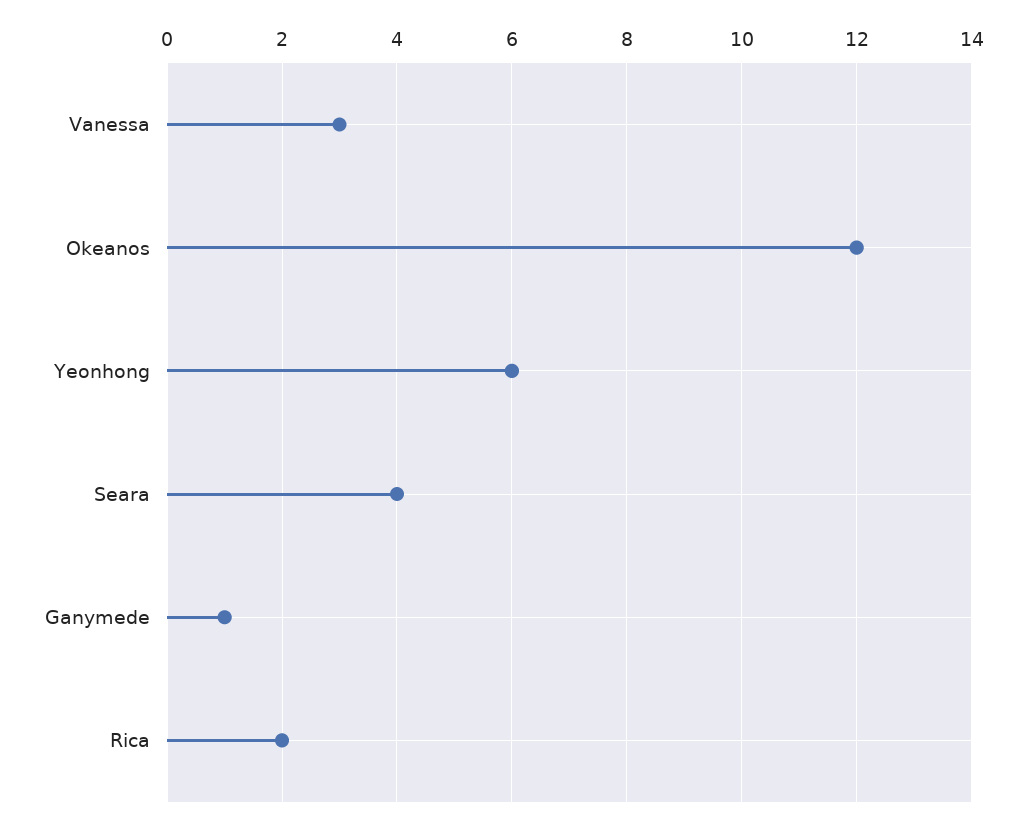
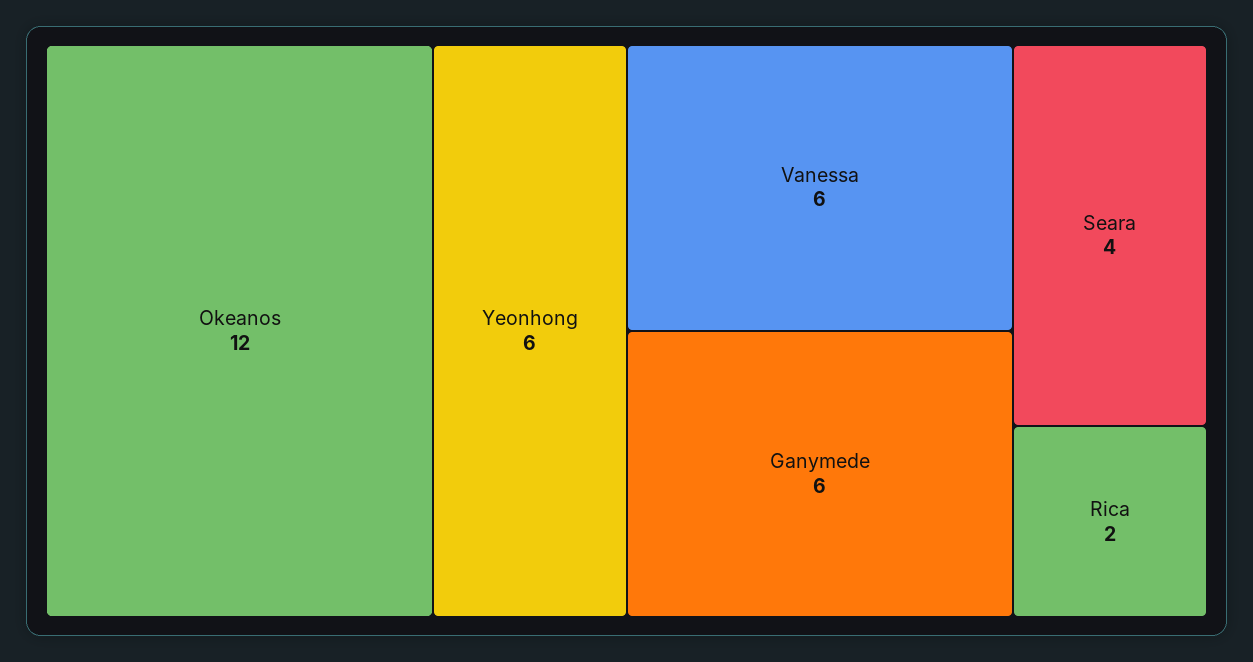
Vanessa: 3 -> 6
Ganymede: 1 -> 6

